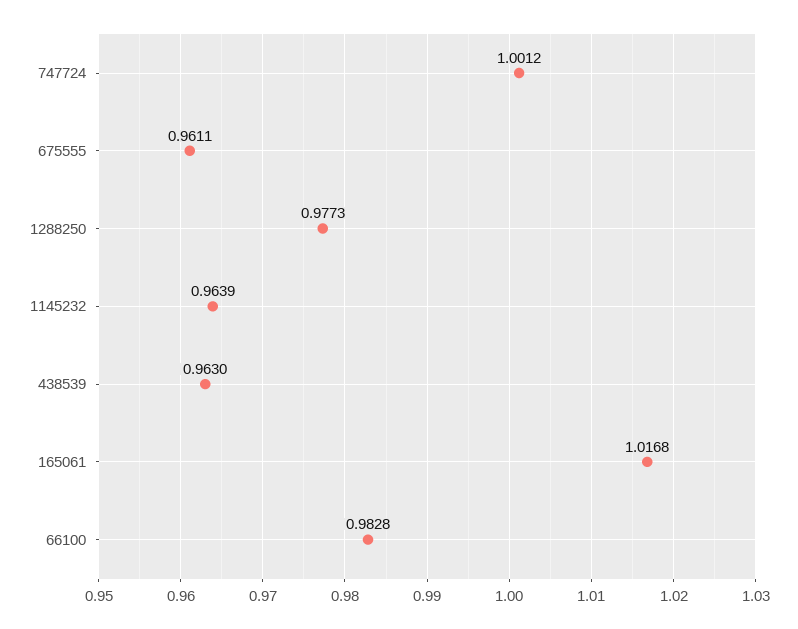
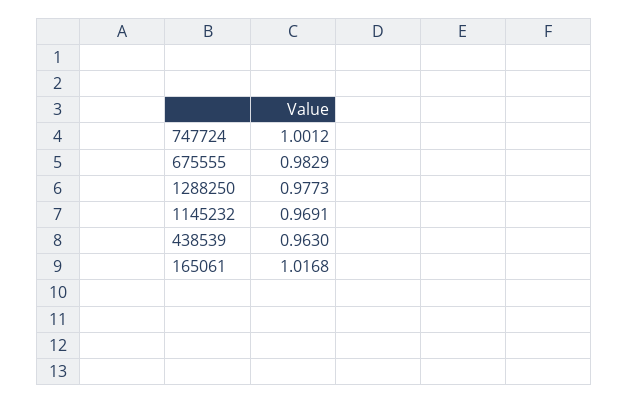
675555: 0.9611 -> 0.9829
1145232: 0.9639 -> 0.9691
66100: 0.9828 -> none

